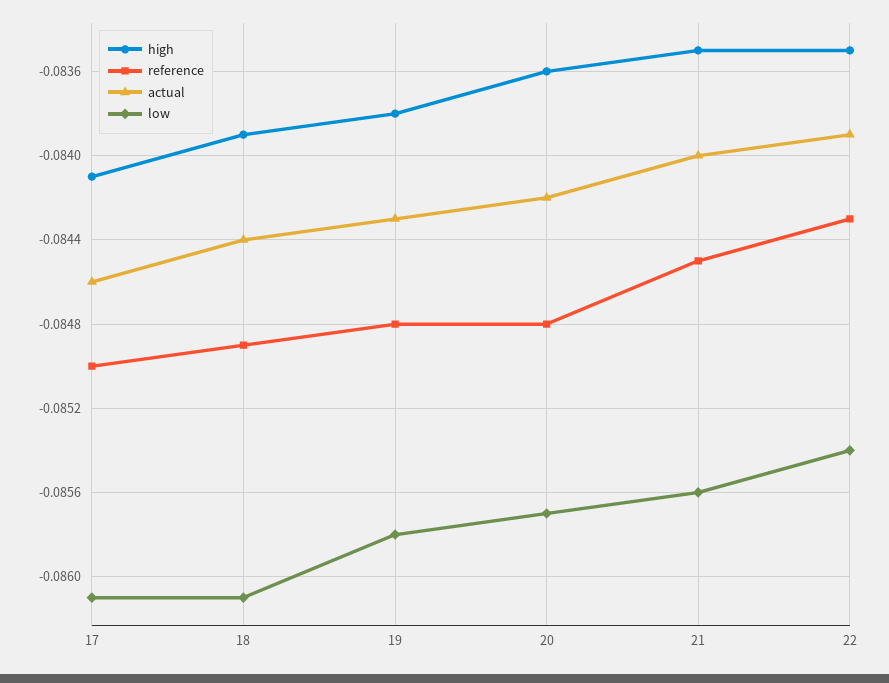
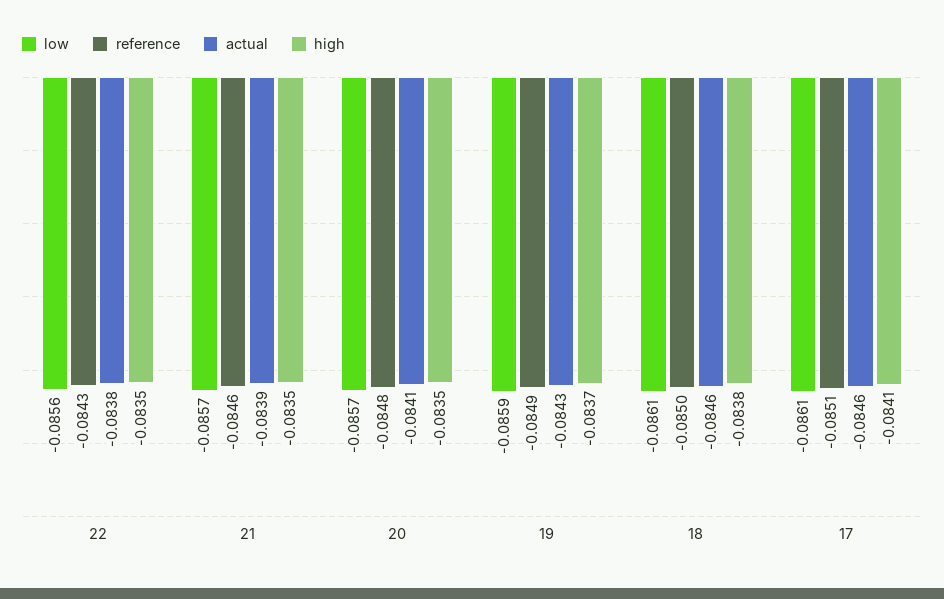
reference, 17: -0.085 -> -0.0851
high, 18: -0.0839 -> -0.0838
reference, 18: -0.0849 -> -0.085
actual, 18: -0.0844 -> -0.0846
high, 19: -0.0838 -> -0.0837
reference, 19: -0.0848 -> -0.0849
low, 19: -0.0858 -> -0.0859
high, 20: -0.0836 -> -0.0835
actual, 20: -0.0842 -> -0.0841
reference, 21: -0.0845 -> -0.0846
actual, 21: -0.084 -> -0.0839
low, 21: -0.0856 -> -0.0857
actual, 22: -0.0839 -> -0.0838
low, 22: -0.0854 -> -0.0856

